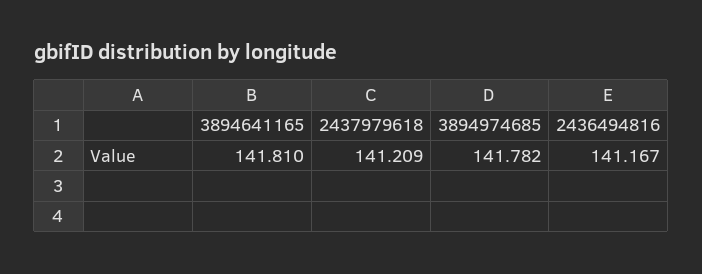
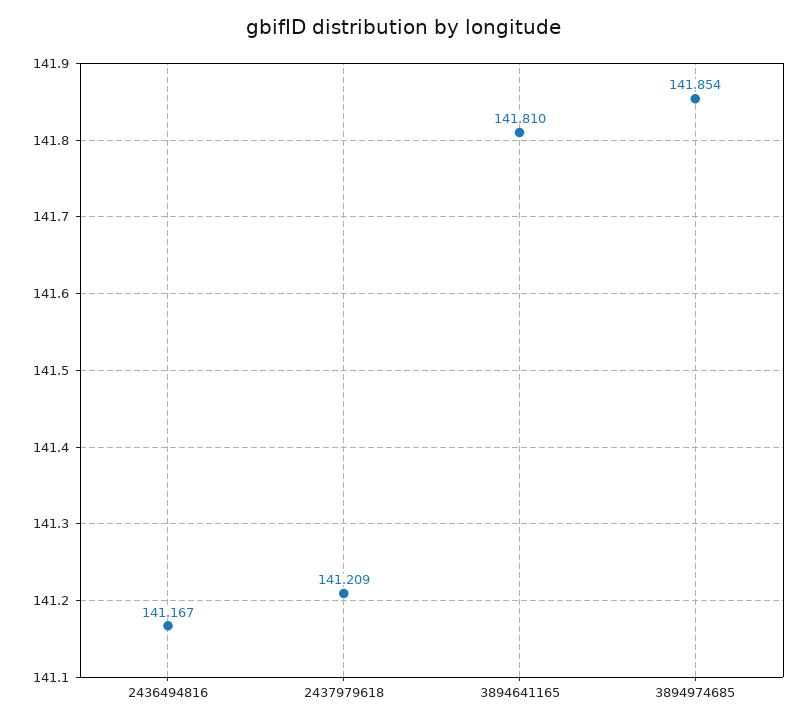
3894974685: 141.782 -> 141.854

